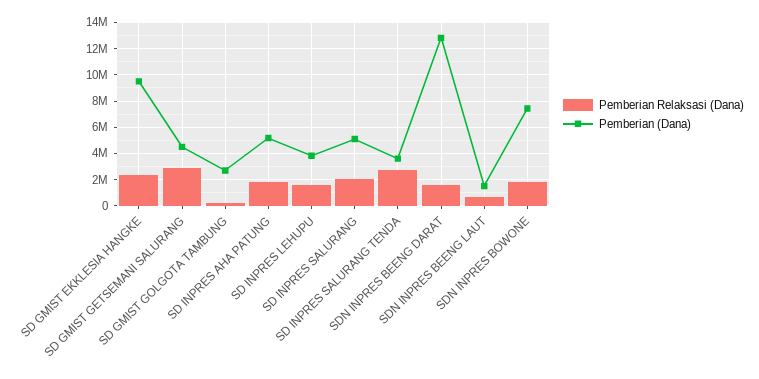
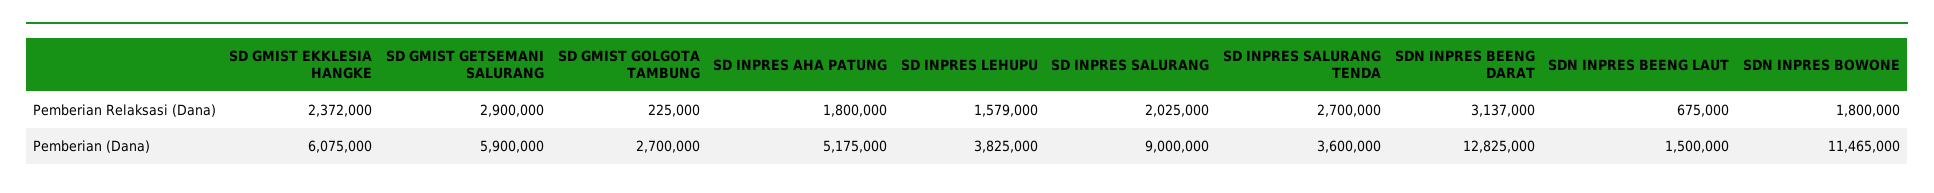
Pemberian (Dana), SD GMIST EKKLESIA HANGKE: 9500000 -> 6075000
Pemberian (Dana), SD GMIST GETSEMANI SALURANG: 4500000 -> 5900000
Pemberian (Dana), SD INPRES SALURANG: 5000000 -> 9000000
Pemberian Relaksasi (Dana), SDN INPRES BEENG DARAT: 1500000 -> 3137000
Pemberian (Dana), SDN INPRES BOWONE: 7500000 -> 11465000

